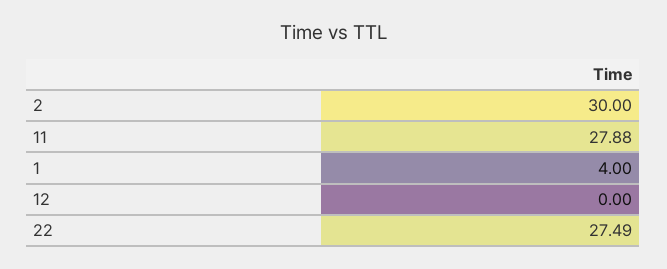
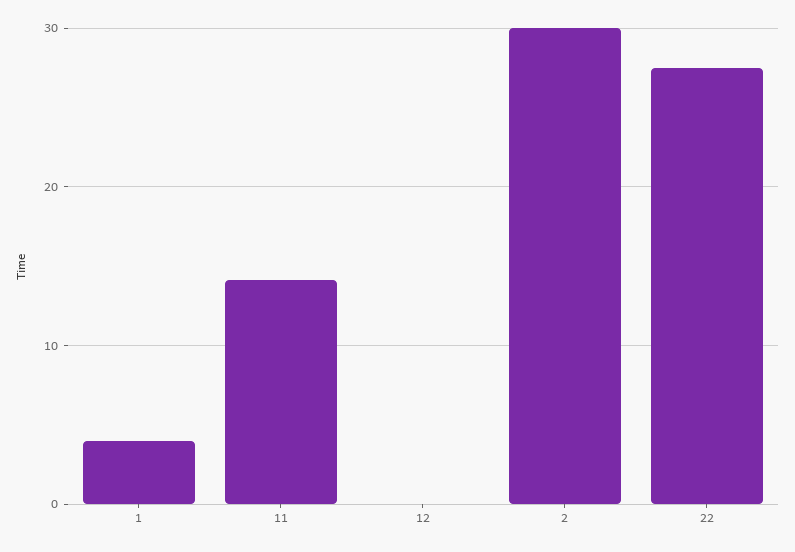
11: 27.88 -> 14

